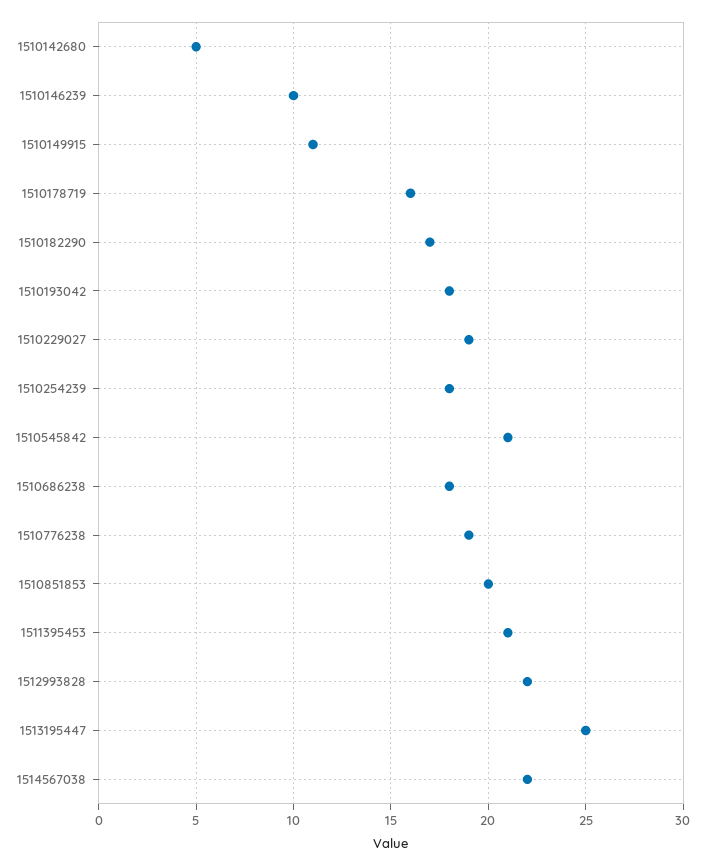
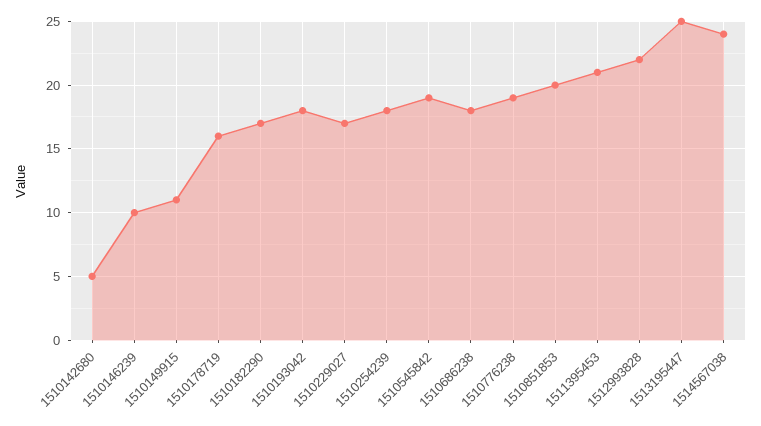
1510229027: 19 -> 17
1510545842: 21 -> 19
1514567038: 22 -> 24

